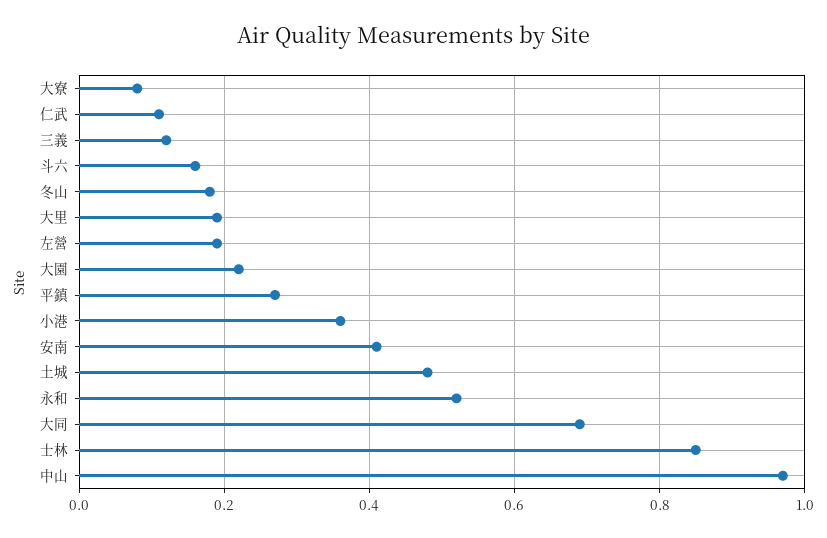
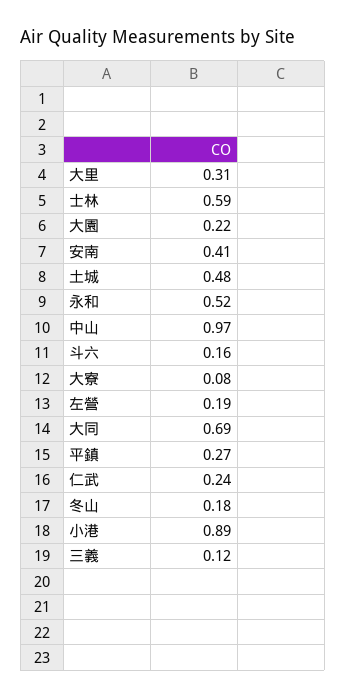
仁武: 0.1 -> 0.24
大里: 0.2 -> 0.31
小港: 0.35 -> 0.89
士林: 0.85 -> 0.59

